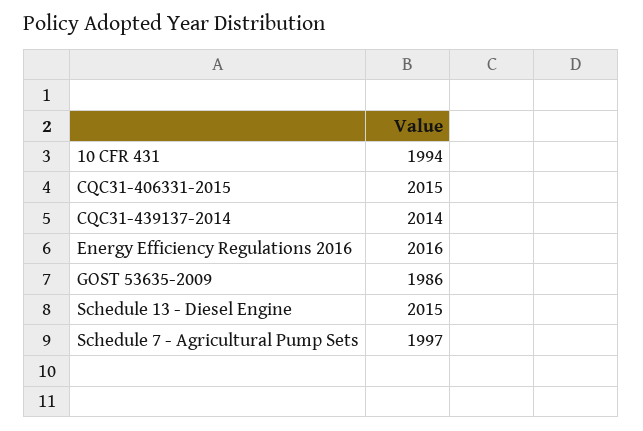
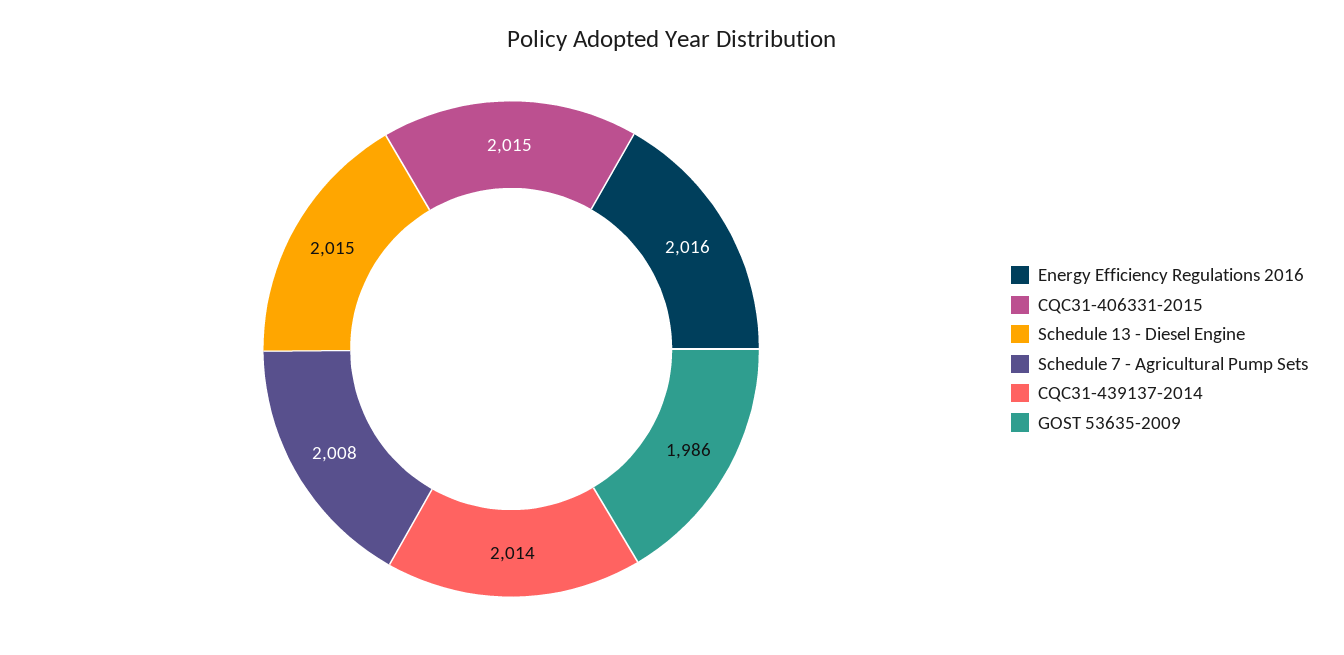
10 CFR 431: 1994 -> none
Schedule 7 - Agricultural Pump Sets: 1997 -> 2008

